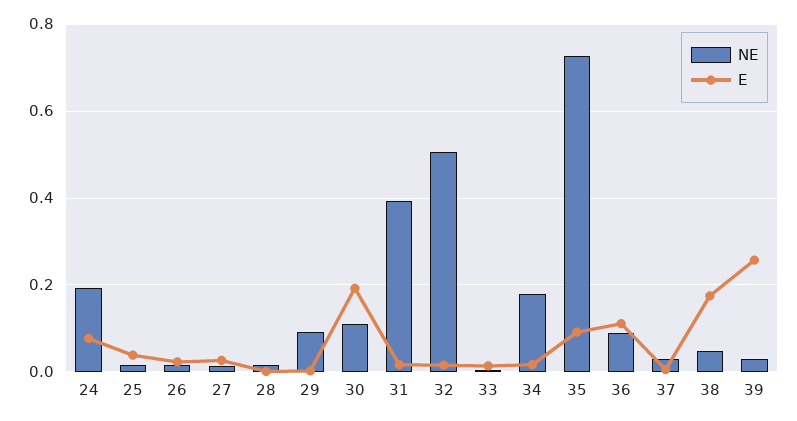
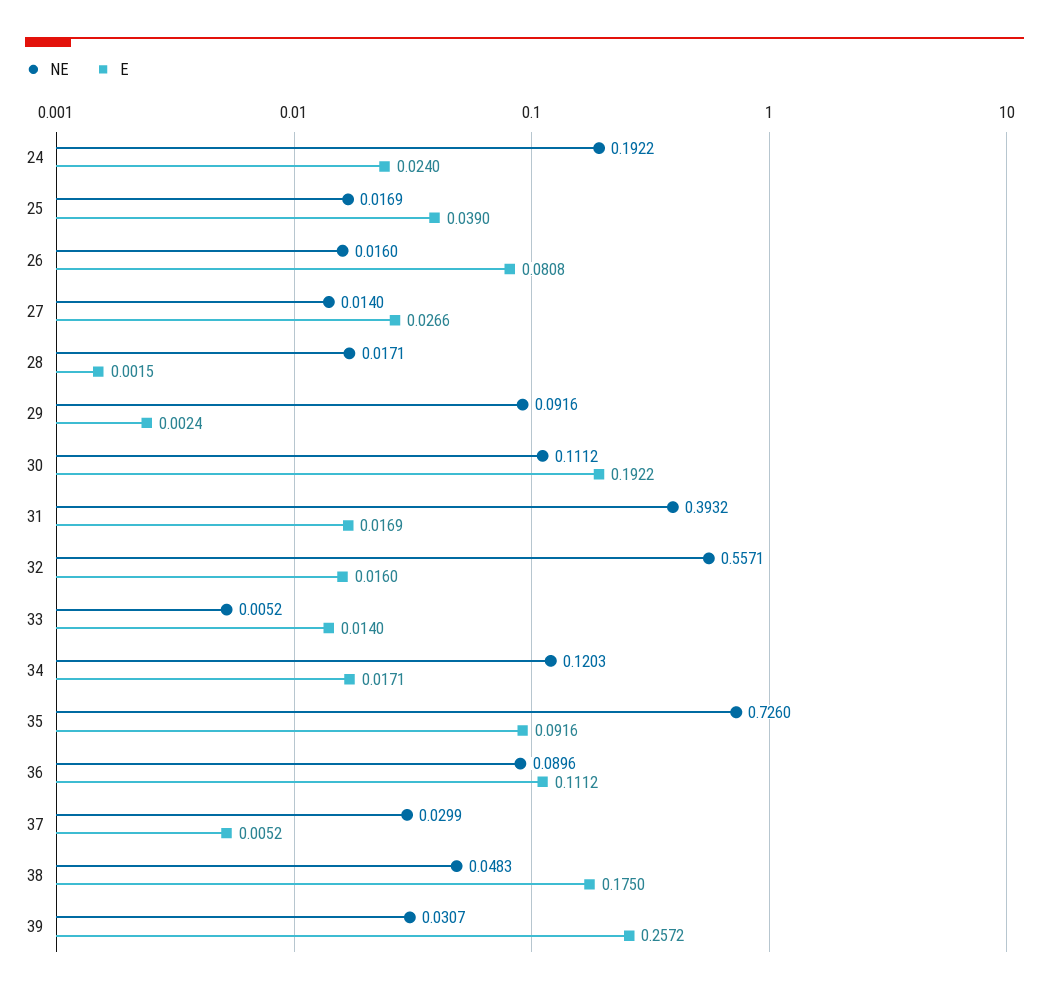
E, 24: 0.08 -> 0.024
E, 26: 0.02 -> 0.0808
NE, 32: 0.5 -> 0.5571
NE, 34: 0.18 -> 0.1203

